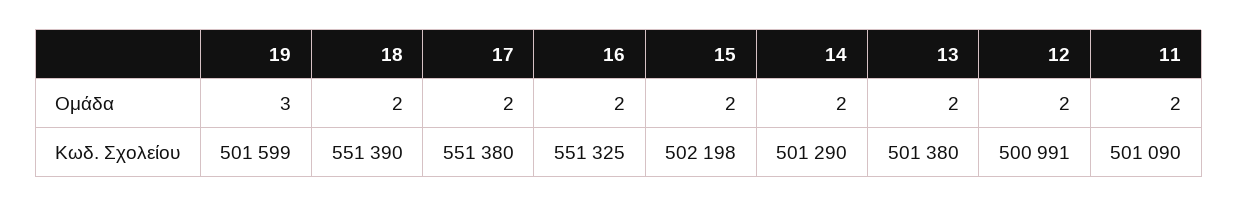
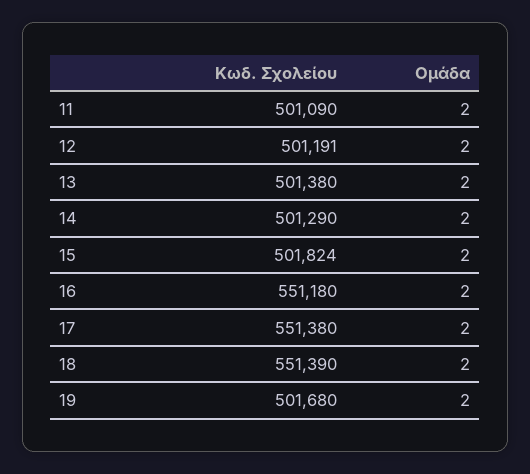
19, Ομάδα: 3 -> 2
19, Κωδ. Σχολείου: 501599 -> 501680
16, Κωδ. Σχολείου: 551325 -> 551180
15, Κωδ. Σχολείου: 502198 -> 501824
12, Κωδ. Σχολείου: 500991 -> 501191

